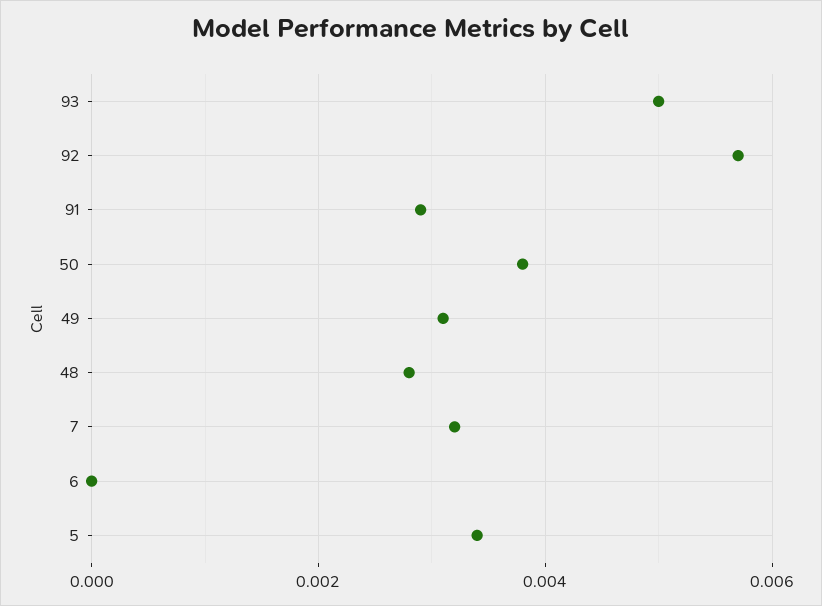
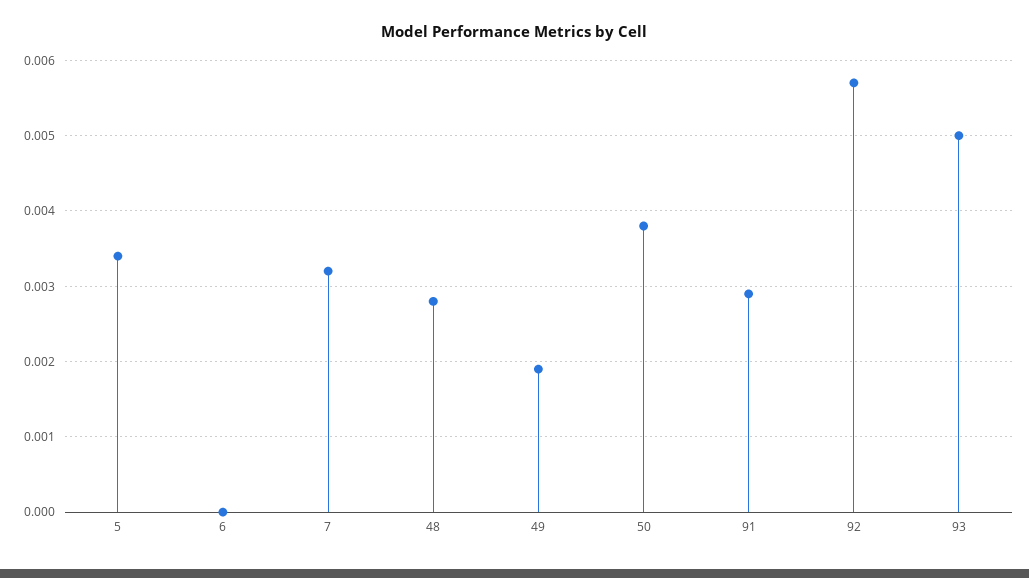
49: 0.003 -> 0.0019

